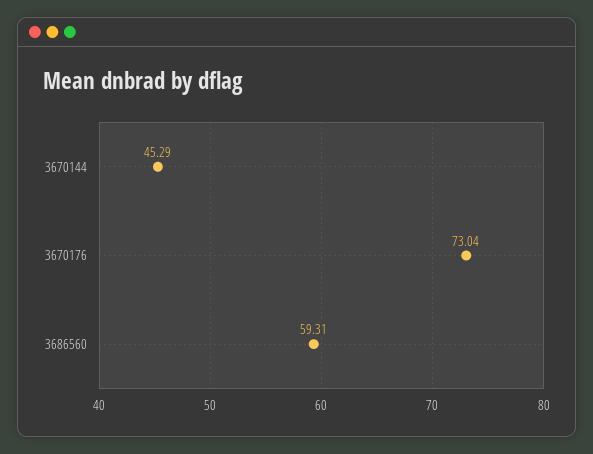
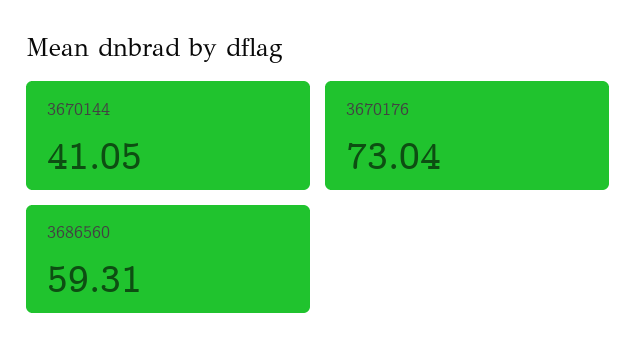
3670144: 45.29 -> 41.05

